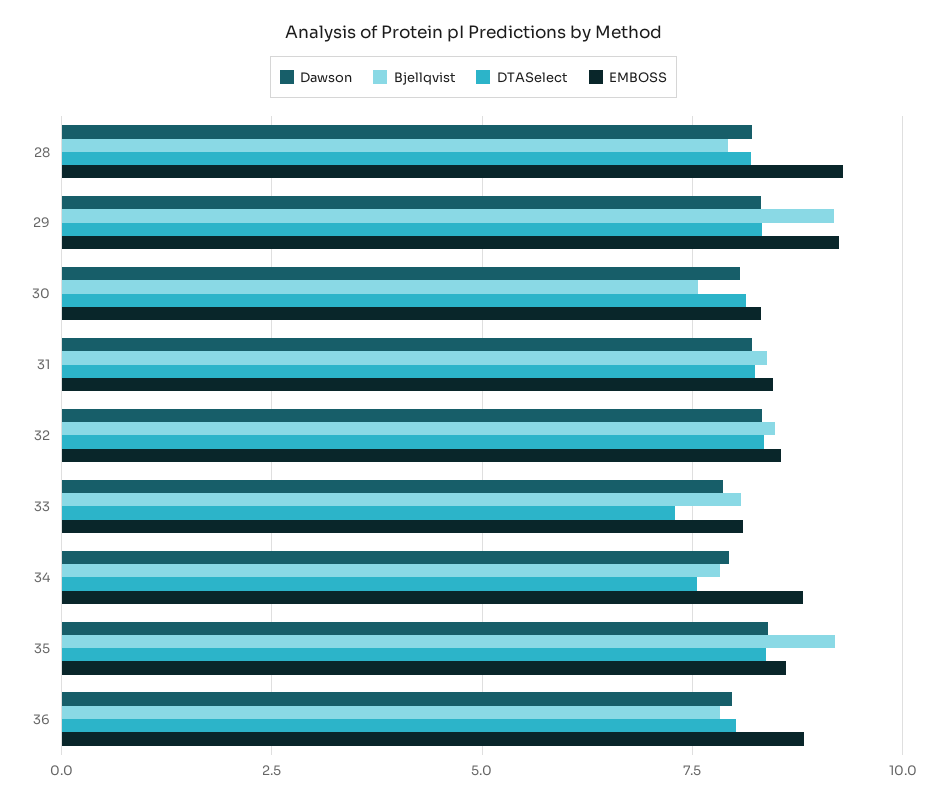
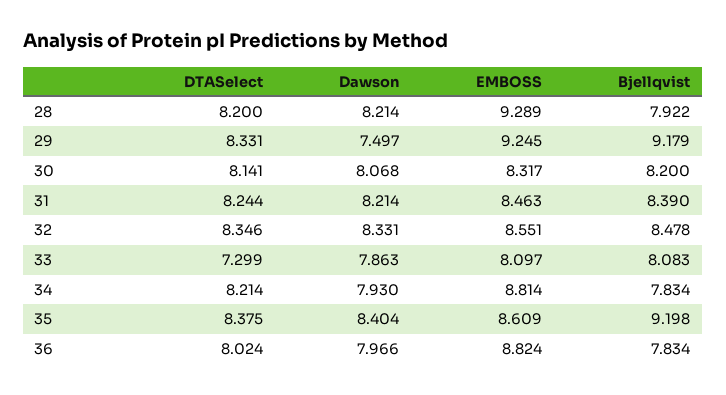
Dawson, 29: 8.25 -> 7.497
Bjellqvist, 30: 7.5 -> 8.2
DTASelect, 34: 7.5 -> 8.214

